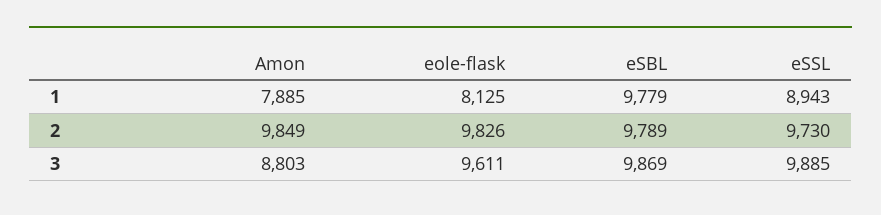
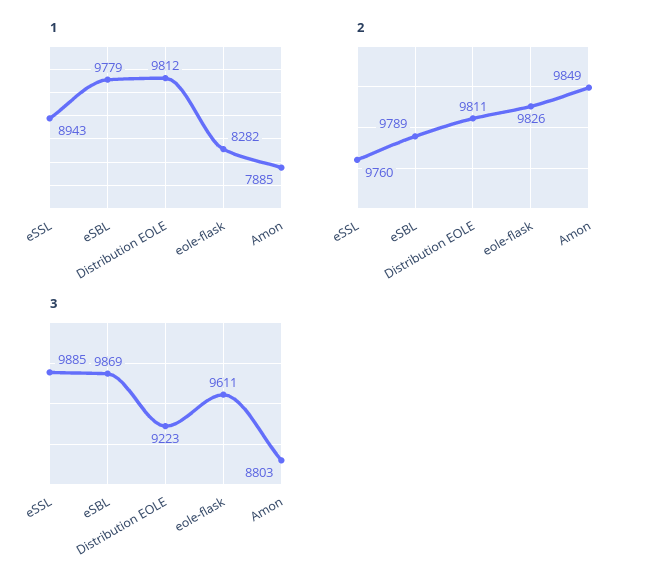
1, eole-flask: 8125 -> 8282
2, eSSL: 9730 -> 9760
1, Distribution EOLE: none -> 9812
2, Distribution EOLE: none -> 9811
3, Distribution EOLE: none -> 9223

